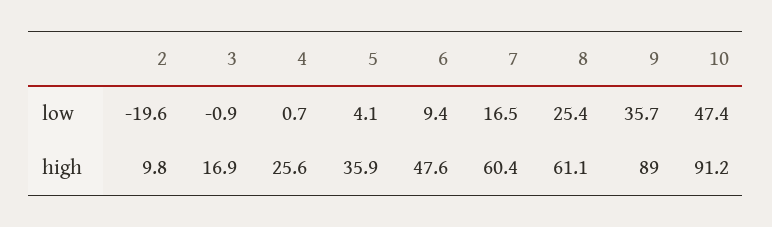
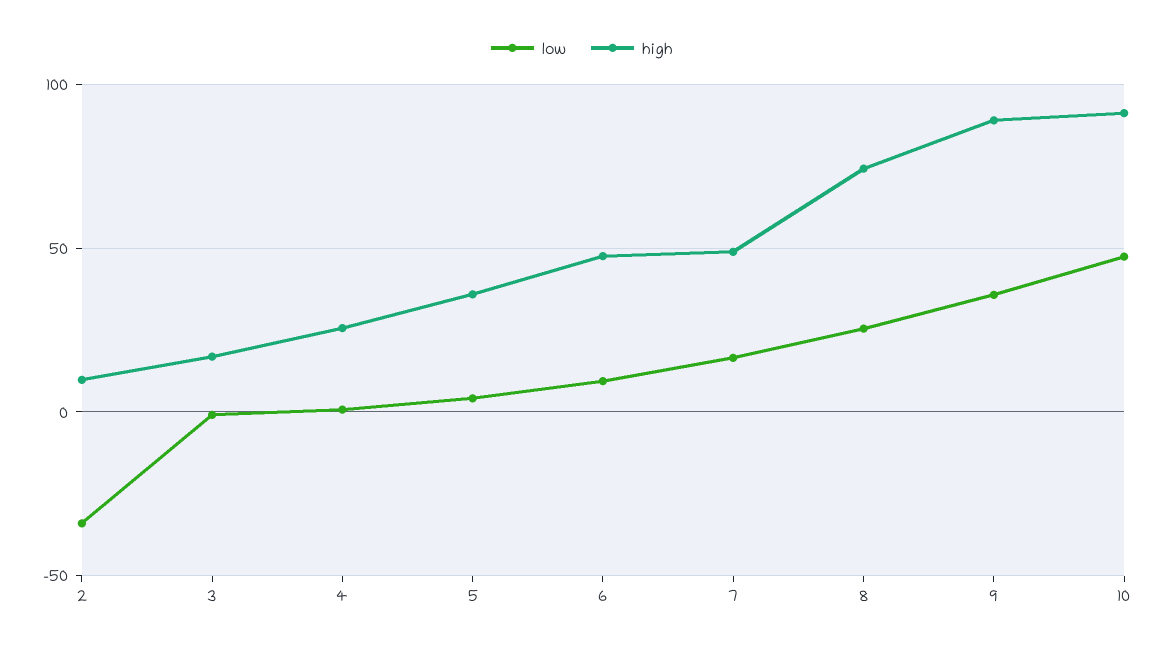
low, 2: -19.6 -> -35
high, 7: 60.4 -> 50
high, 8: 61.1 -> 75

